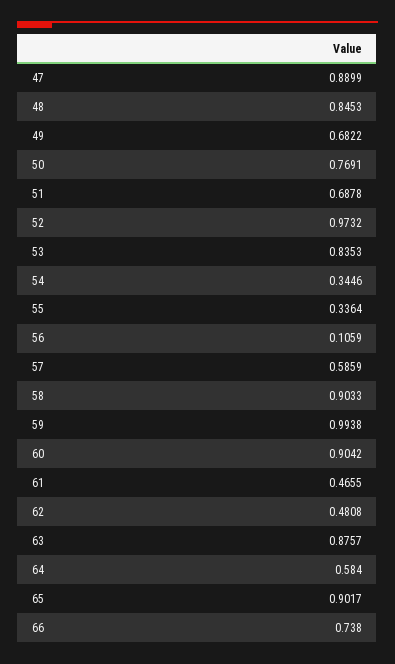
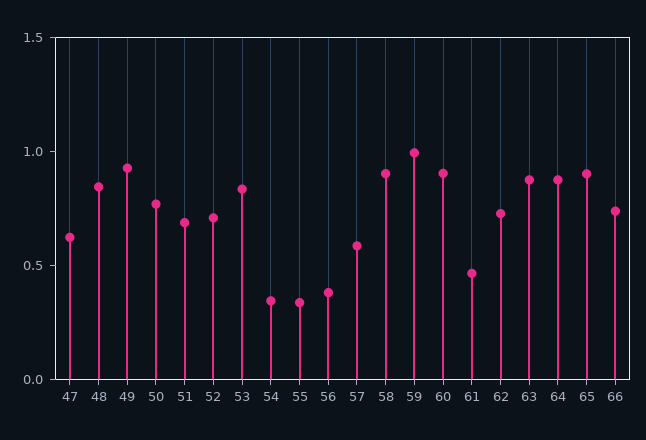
47: 0.8899 -> 0.6
49: 0.6822 -> 0.9
52: 0.9732 -> 0.7
56: 0.1059 -> 0.4
62: 0.4808 -> 0.7
64: 0.584 -> 0.9

